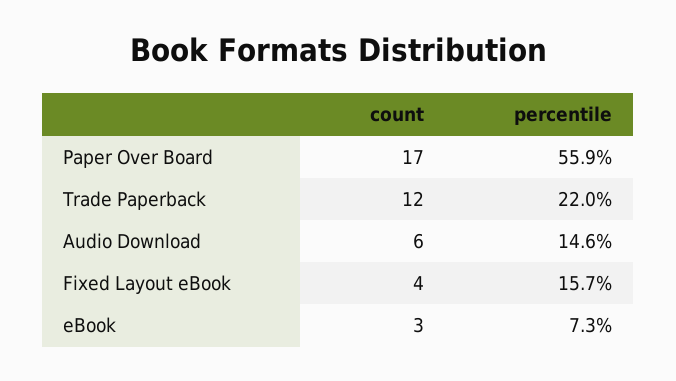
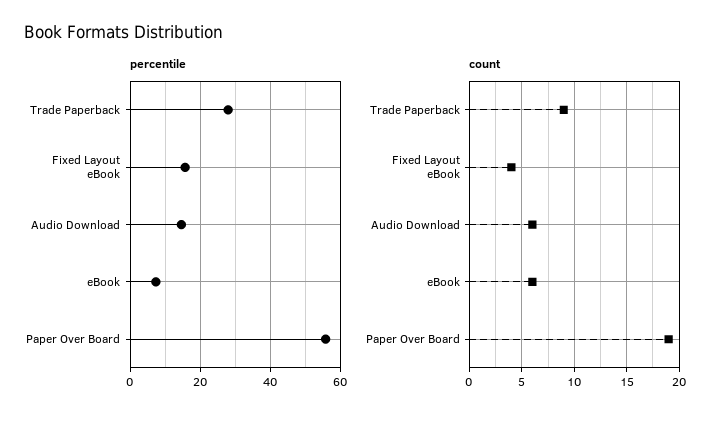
count, Paper Over Board: 17 -> 19
count, Trade Paperback: 12 -> 9
percentile, Trade Paperback: 22 -> 28
count, eBook: 3 -> 6

